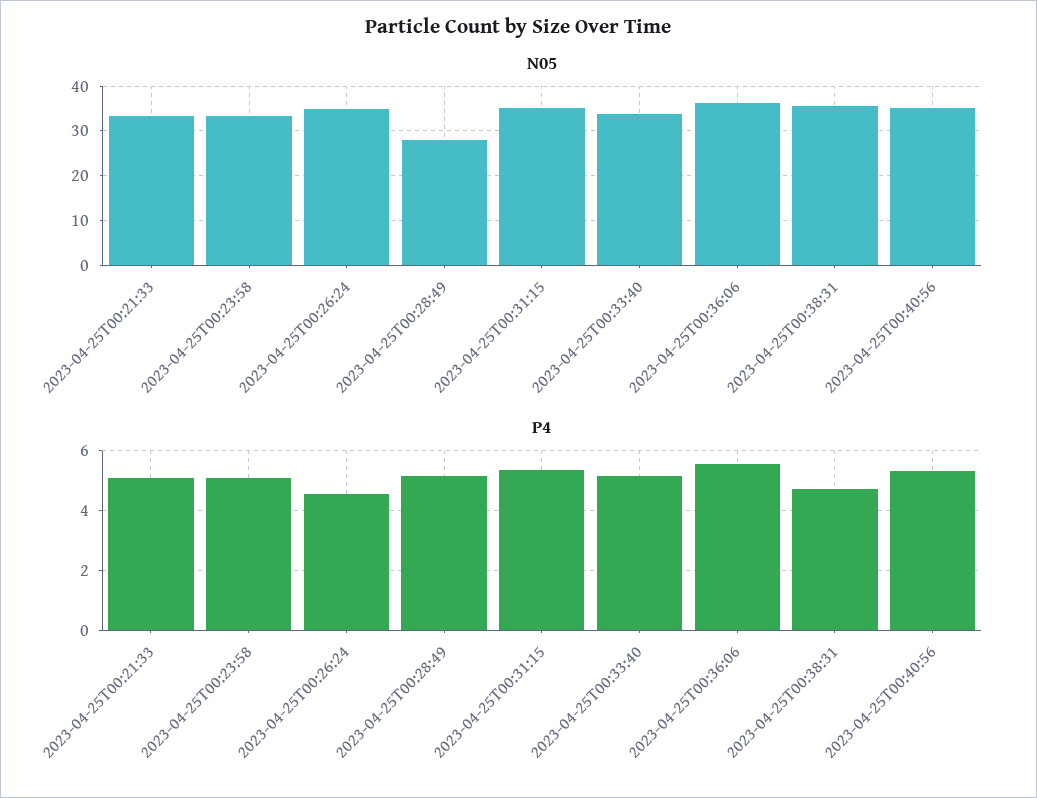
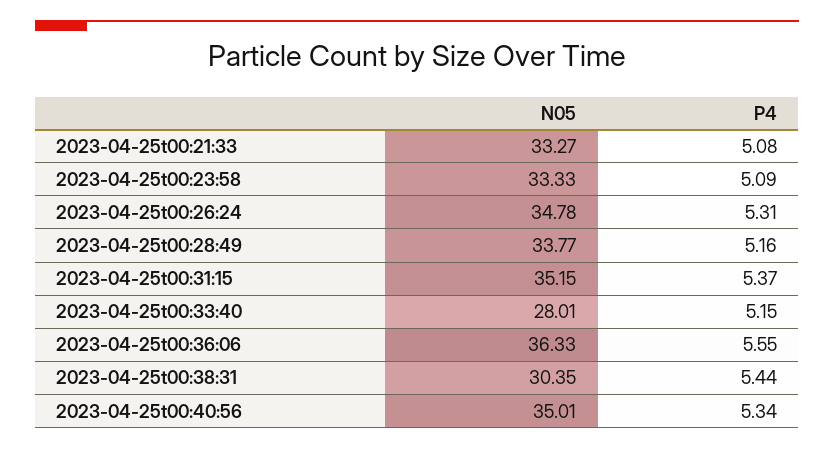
N05, 2023-04-25T00:28:49: 28 -> 33.77
N05, 2023-04-25T00:33:40: 34 -> 28.01
N05, 2023-04-25T00:38:31: 36 -> 30.35
P4, 2023-04-25T00:26:24: 4.5 -> 5.31
P4, 2023-04-25T00:38:31: 4.75 -> 5.44

